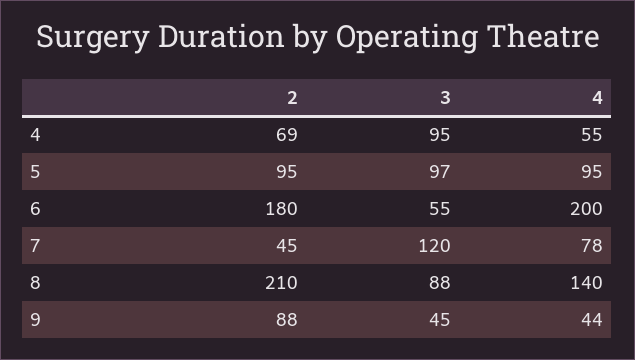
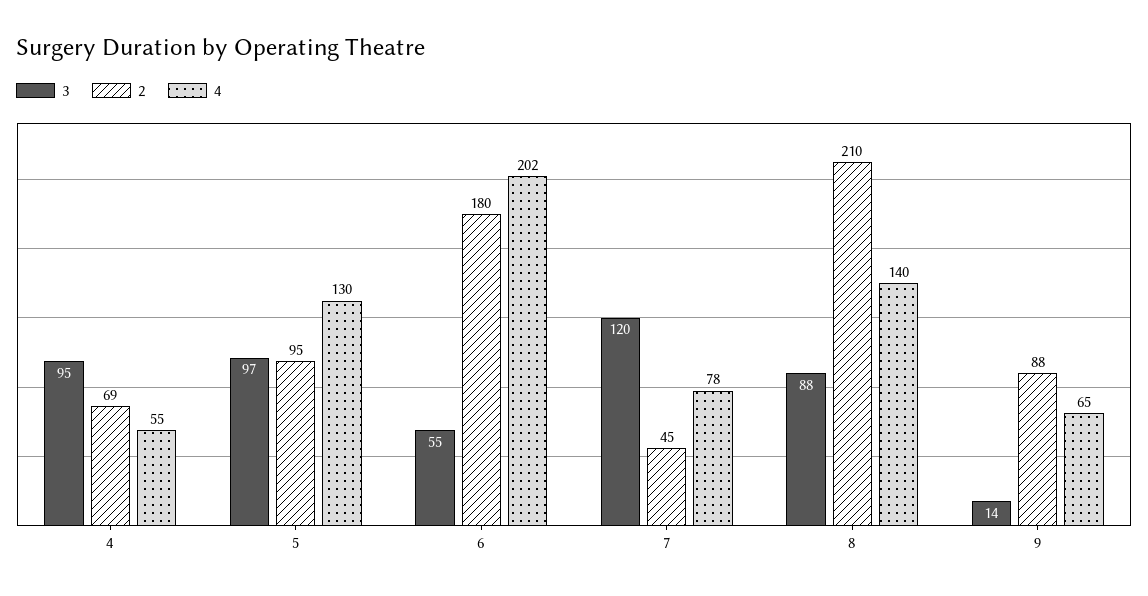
4, 5: 95 -> 130
4, 6: 200 -> 202
3, 9: 45 -> 14
4, 9: 44 -> 65

